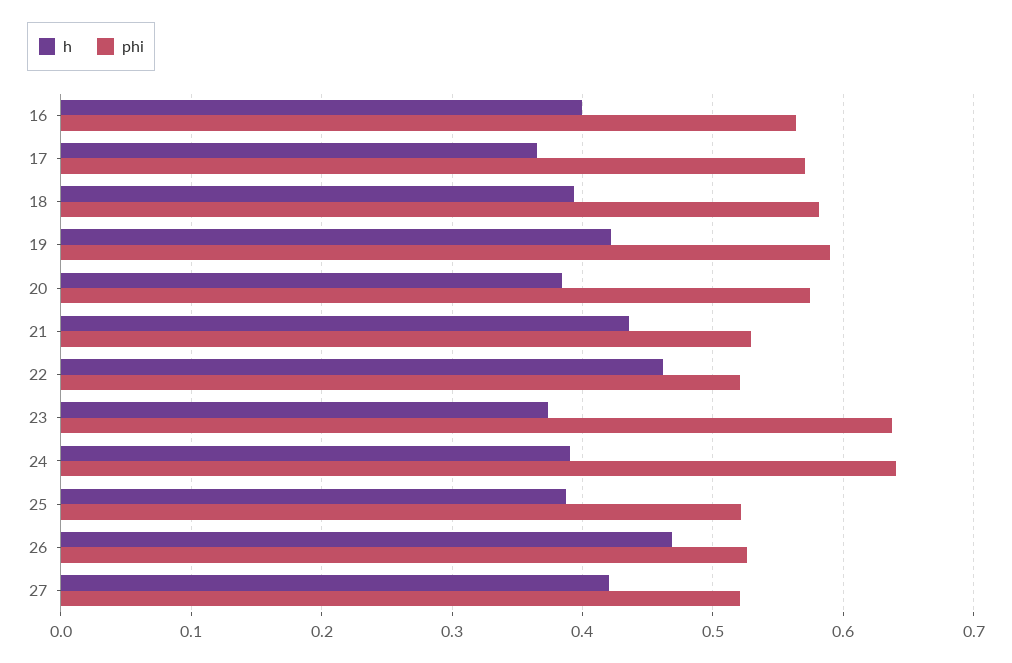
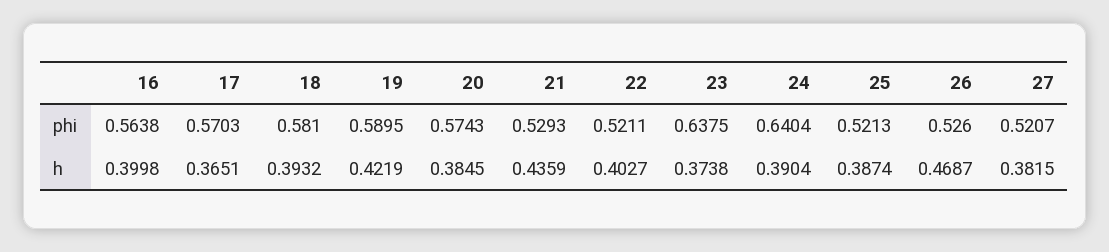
h, 22: 0.46 -> 0.4027
h, 27: 0.42 -> 0.3815

